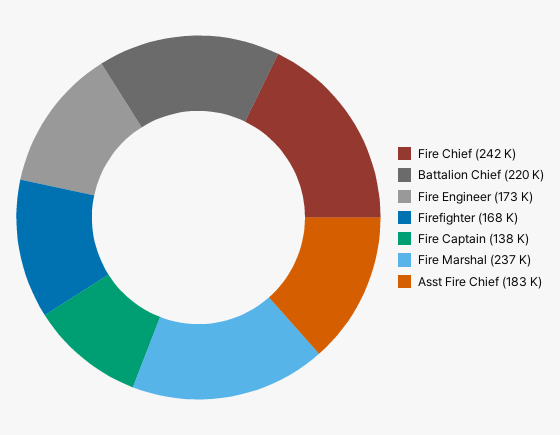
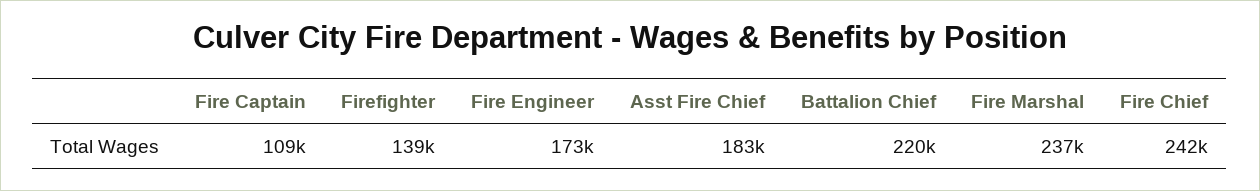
Firefighter: 168000 -> 139000
Fire Captain: 138000 -> 109000

